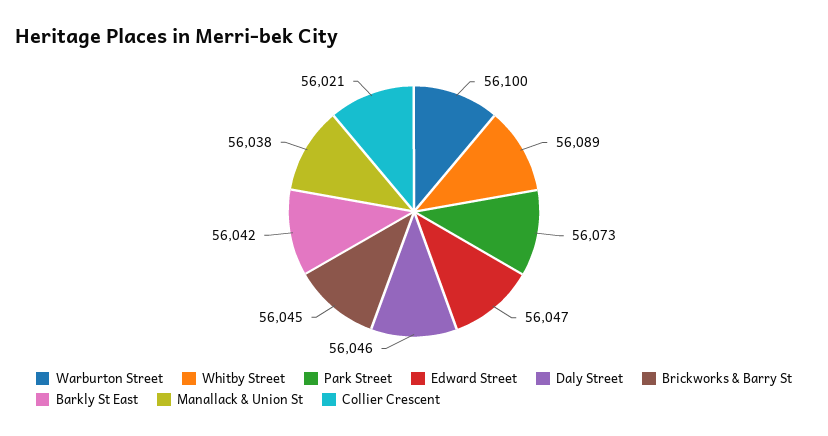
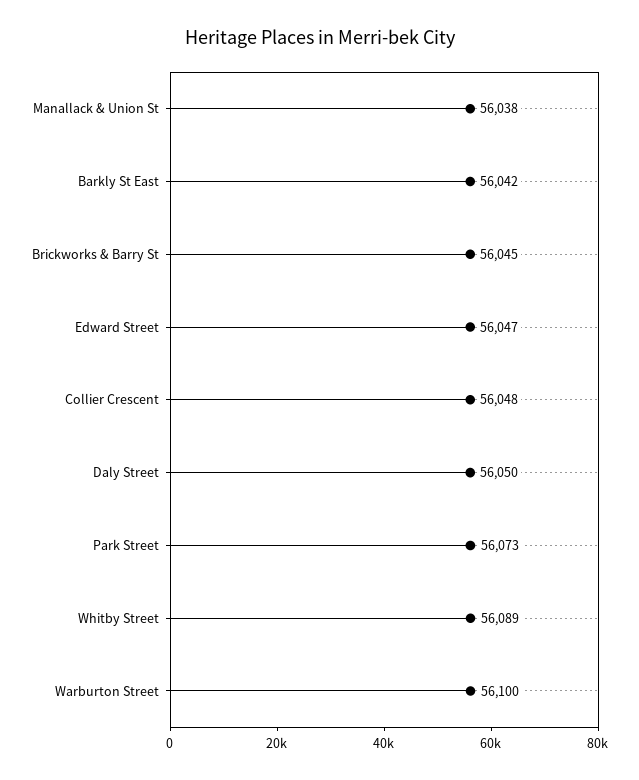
Daly Street: 56046 -> 56050
Collier Crescent: 56021 -> 56048

